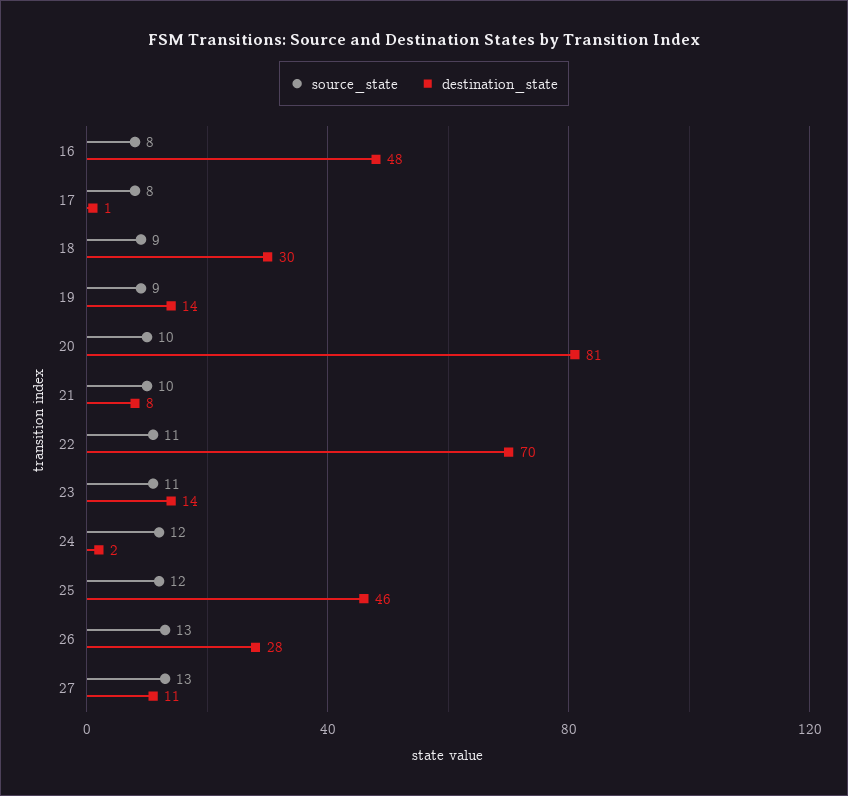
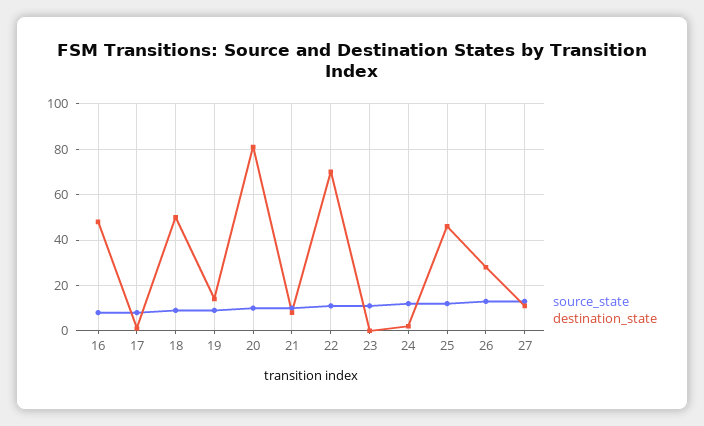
destination_state, 18: 30 -> 50
destination_state, 23: 14 -> 0

